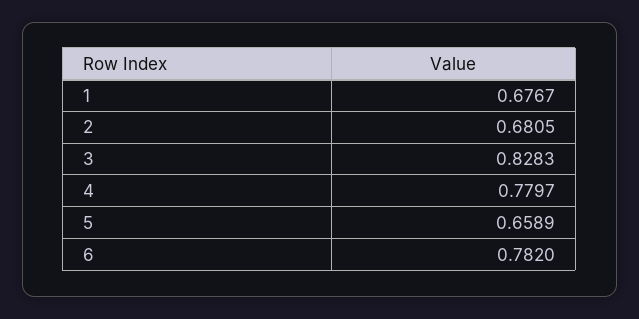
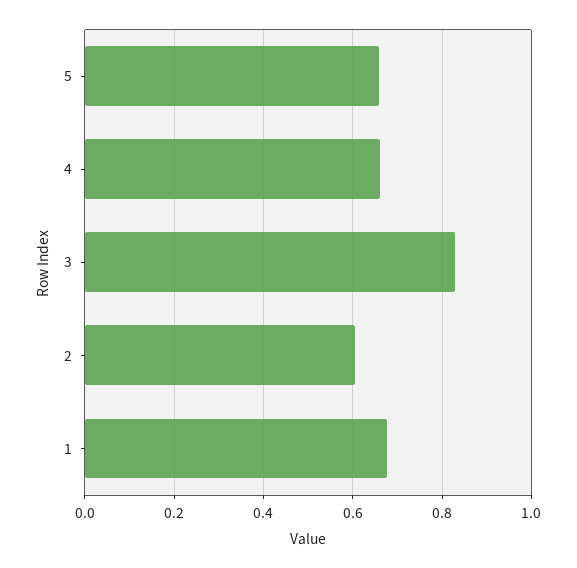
2: 0.6805 -> 0.6
4: 0.7797 -> 0.66
6: 0.782 -> none

